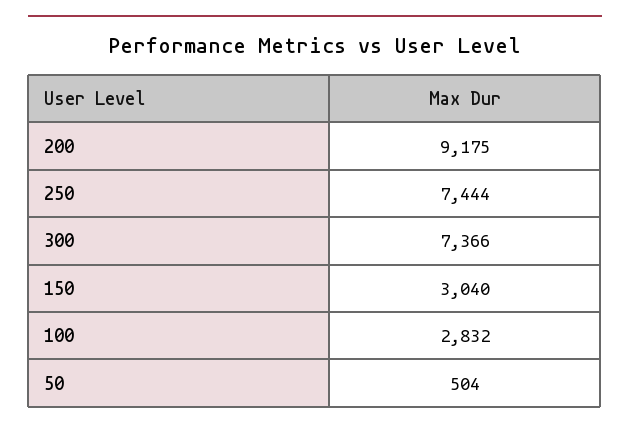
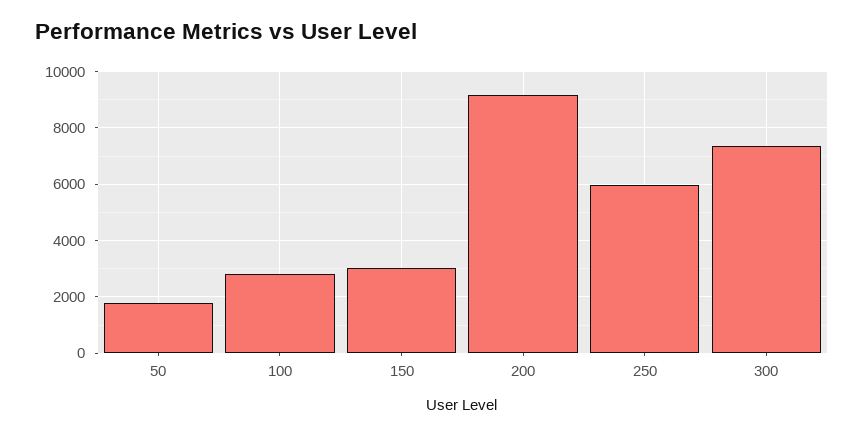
250: 7444 -> 6000
50: 504 -> 1750

